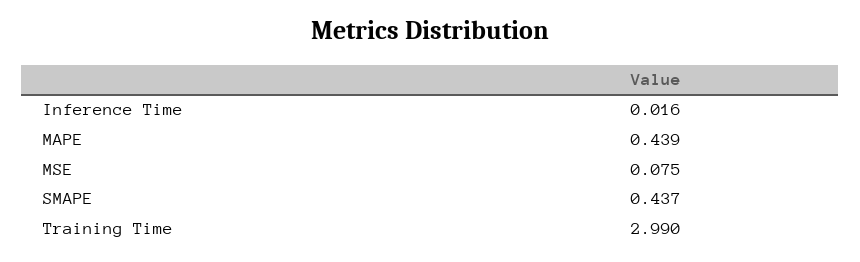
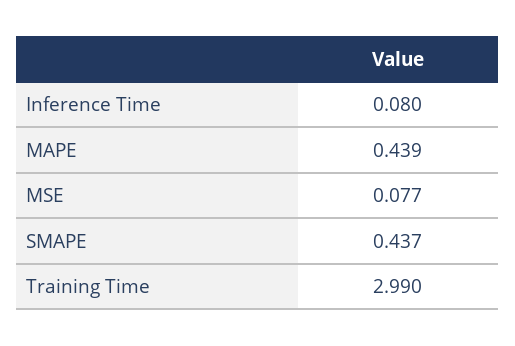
Inference Time: 0.016 -> 0.08
MSE: 0.075 -> 0.077

